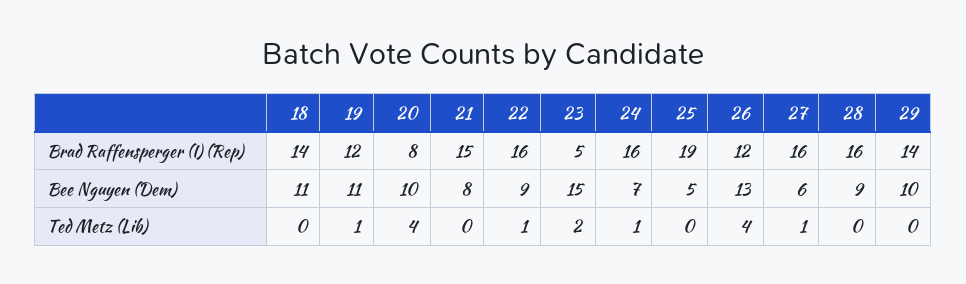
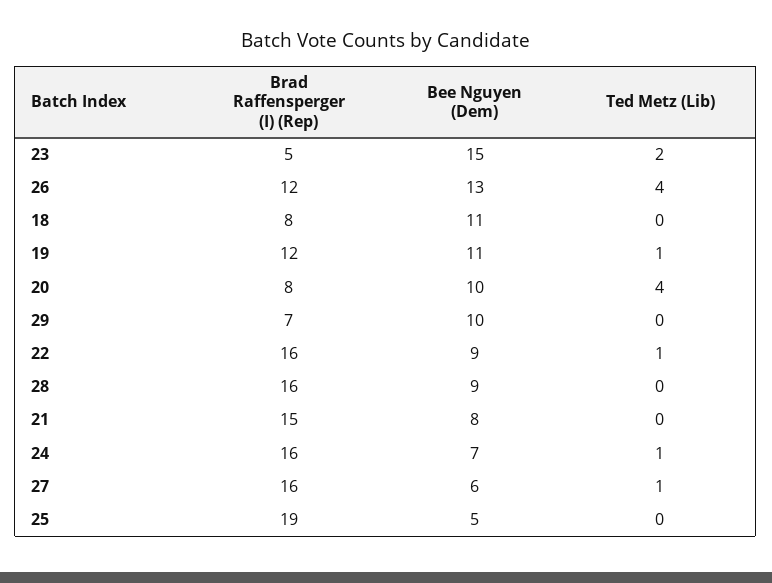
18, Brad Raffensperger (I) (Rep): 14 -> 8
29, Brad Raffensperger (I) (Rep): 14 -> 7

